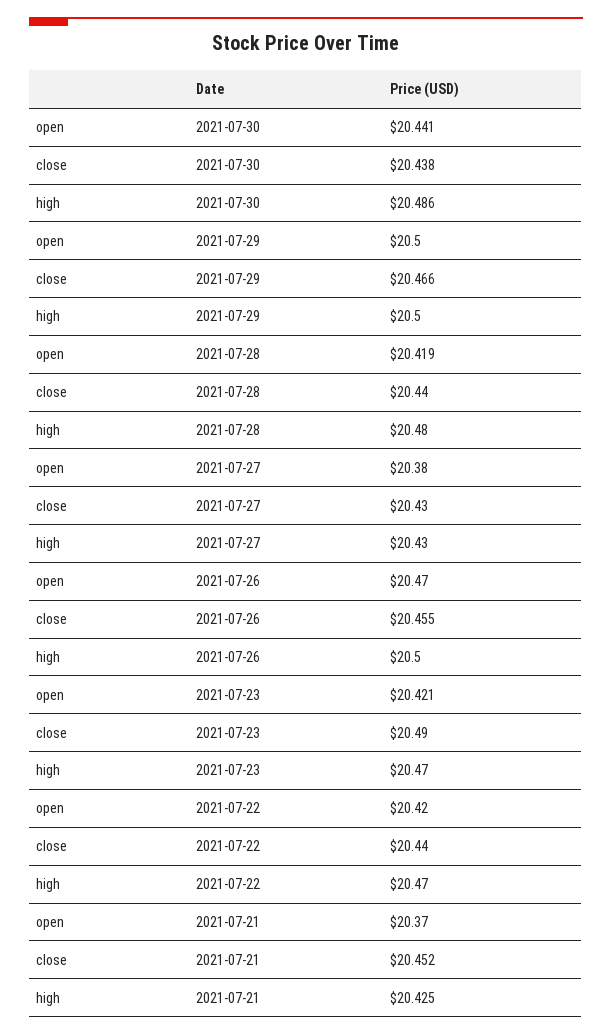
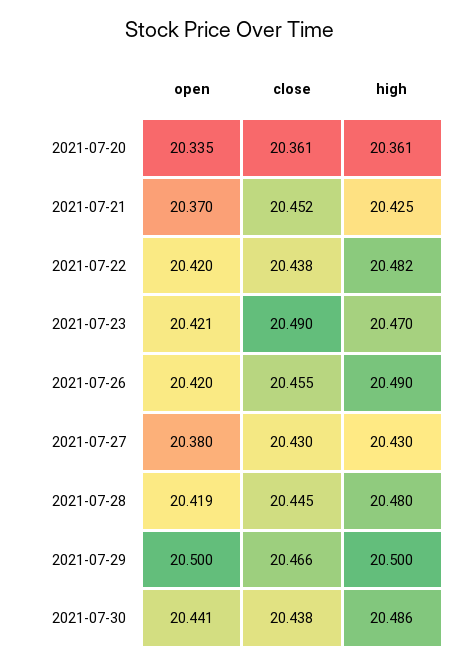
close, 2021-07-28: 20.44 -> 20.445
open, 2021-07-26: 20.47 -> 20.42
high, 2021-07-26: 20.5 -> 20.49
close, 2021-07-22: 20.44 -> 20.438
high, 2021-07-22: 20.47 -> 20.482
open, 2021-07-20: none -> 20.335
close, 2021-07-20: none -> 20.361
high, 2021-07-20: none -> 20.361

